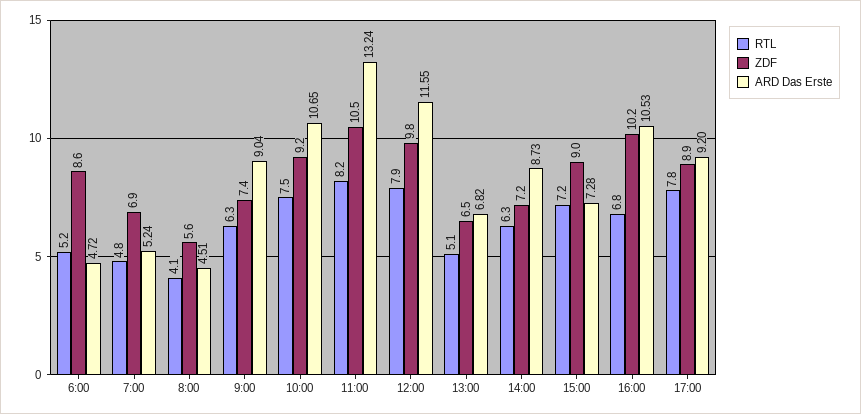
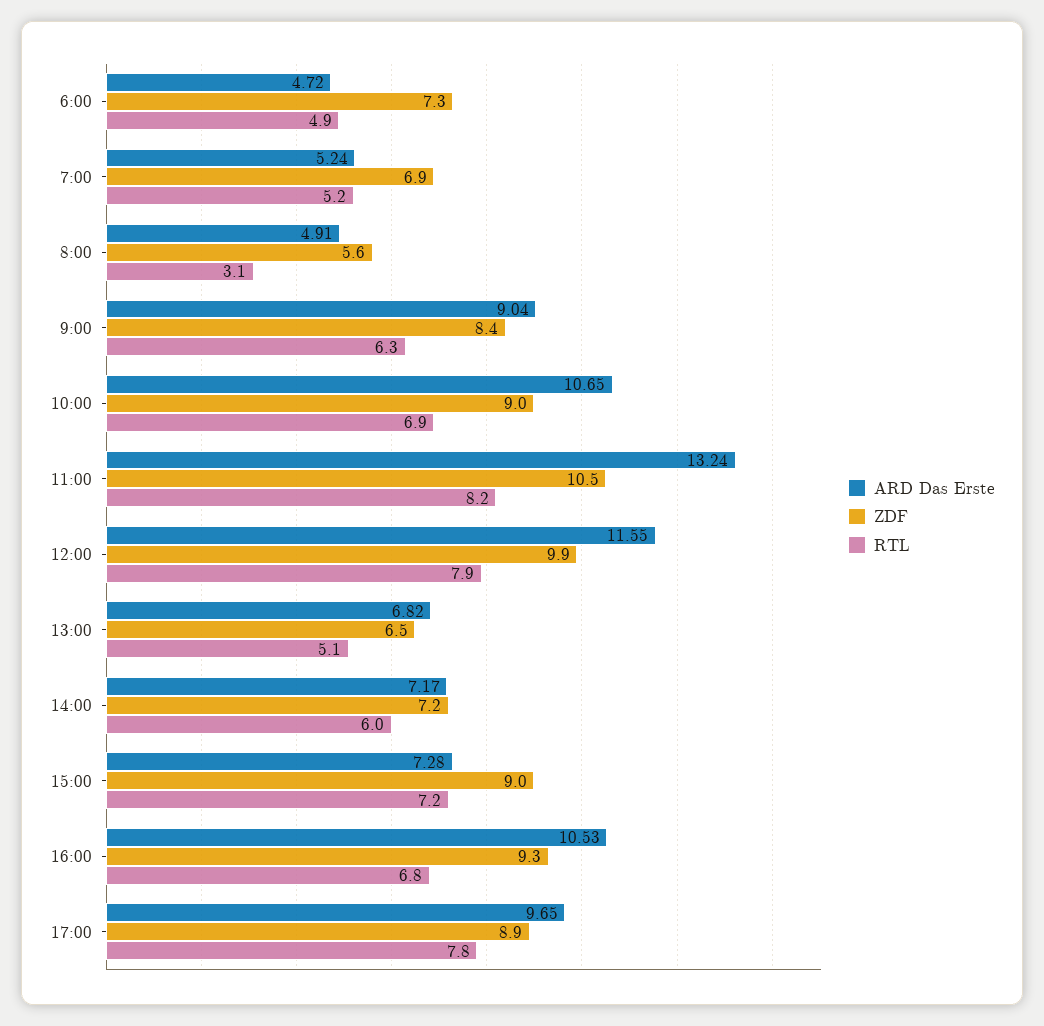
RTL, 6:00: 5.2 -> 4.9
ZDF, 6:00: 8.6 -> 7.3
RTL, 7:00: 4.8 -> 5.2
RTL, 8:00: 4.1 -> 3.1
ARD Das Erste, 8:00: 4.51 -> 4.91
ZDF, 9:00: 7.4 -> 8.4
RTL, 10:00: 7.5 -> 6.9
ZDF, 10:00: 9.2 -> 9
ZDF, 12:00: 9.8 -> 9.9
RTL, 14:00: 6.3 -> 6
ARD Das Erste, 14:00: 8.73 -> 7.17
ZDF, 16:00: 10.2 -> 9.3
ARD Das Erste, 17:00: 9.2 -> 9.65

